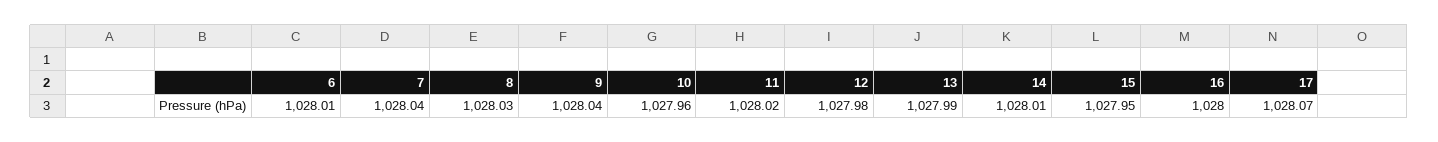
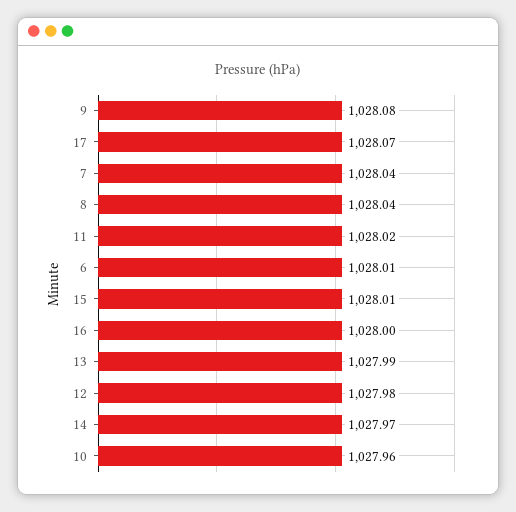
8: 1028.03 -> 1028.04
9: 1028.04 -> 1028.08
14: 1028.01 -> 1027.97
15: 1027.95 -> 1028.01

